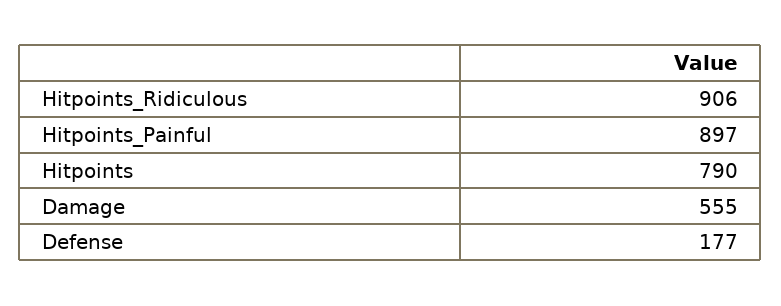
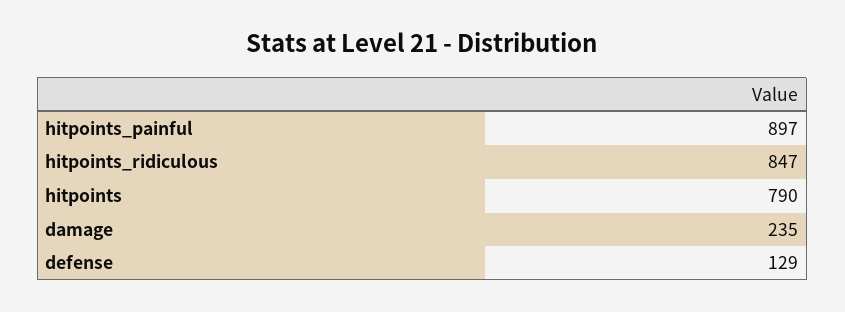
Hitpoints_Ridiculous: 906 -> 847
Damage: 555 -> 235
Defense: 177 -> 129

